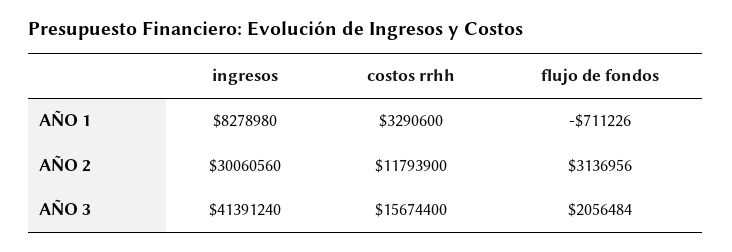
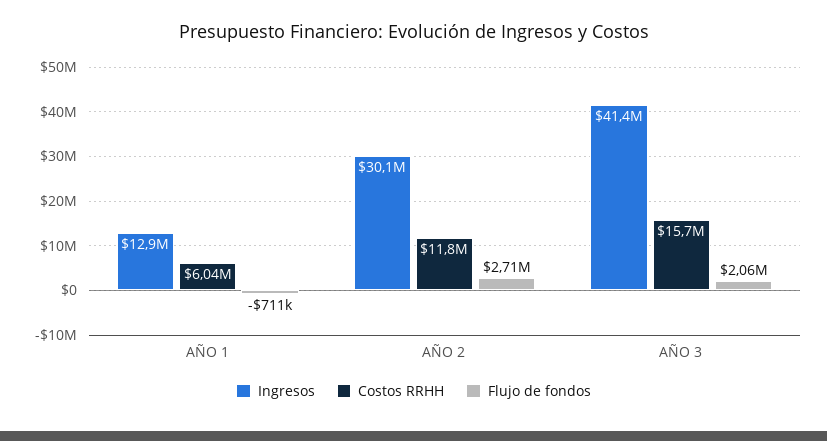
ingresos, AÑO 1: 8278980 -> 12900000
costos rrhh, AÑO 1: 3290600 -> 6040000
flujo de fondos, AÑO 2: 3136956 -> 2710000

